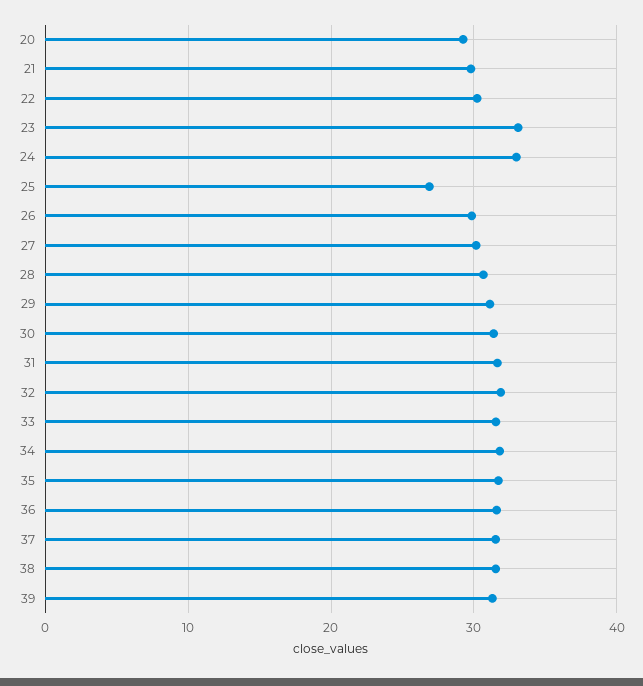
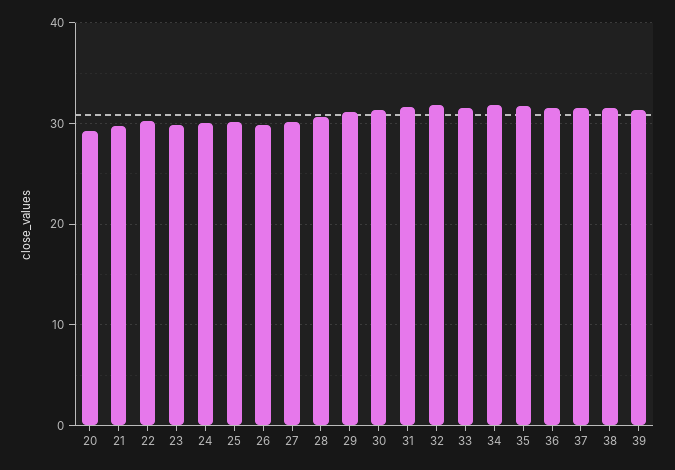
23: 33 -> 30
24: 33 -> 30
25: 27 -> 30

